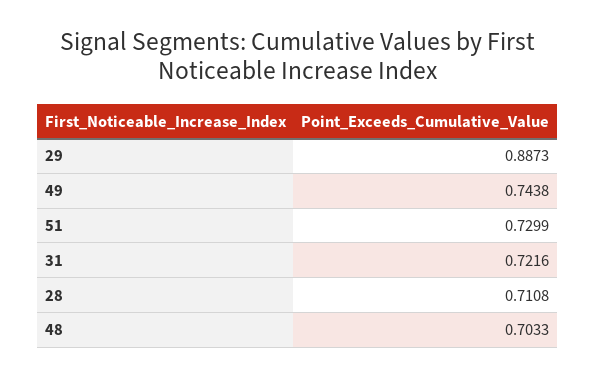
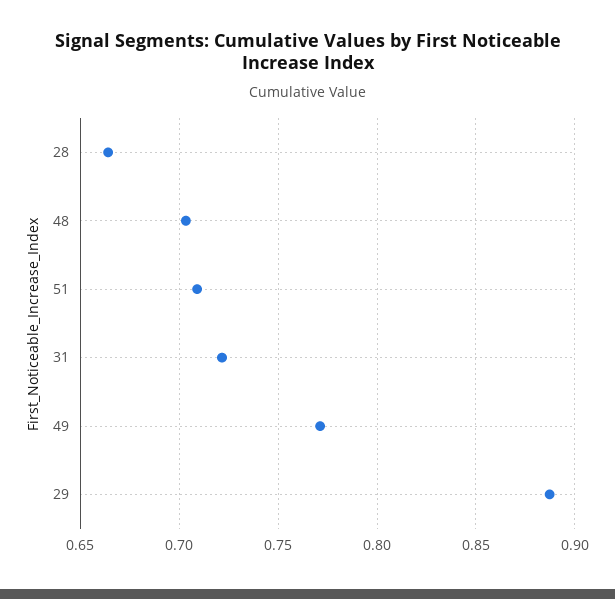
49: 0.7438 -> 0.77
51: 0.7299 -> 0.71
28: 0.7108 -> 0.665

